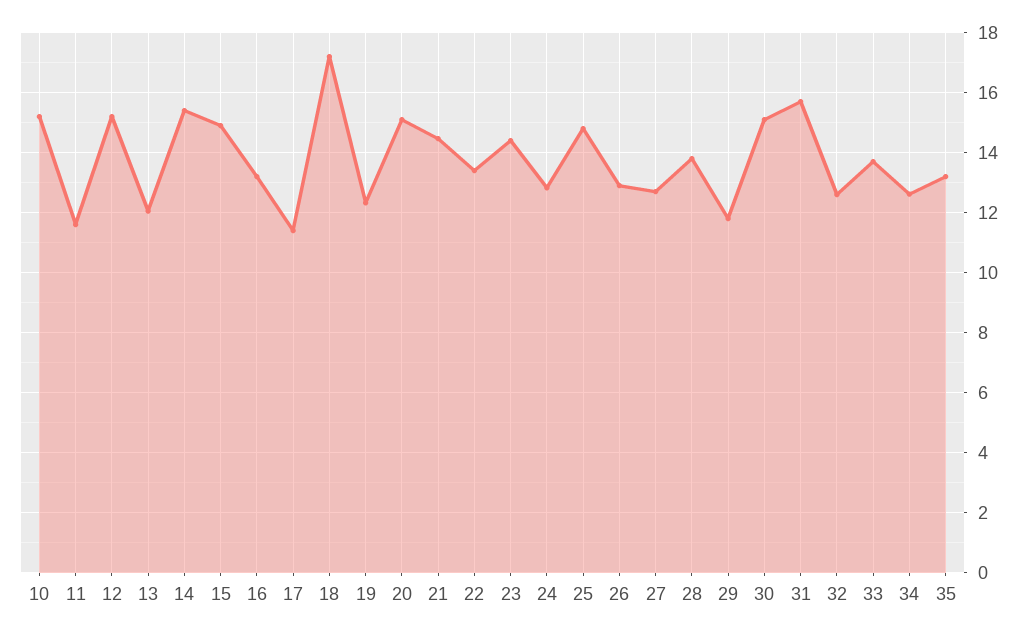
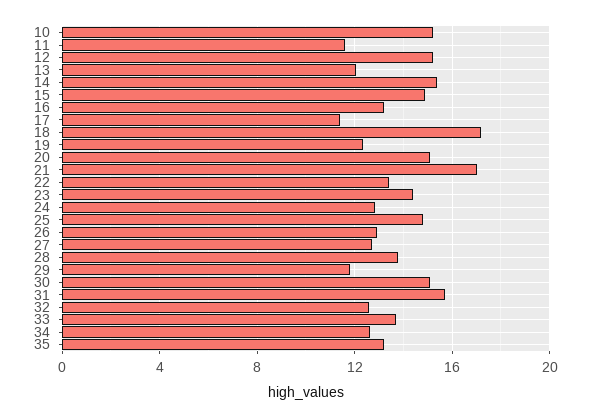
21: 14.5 -> 17

